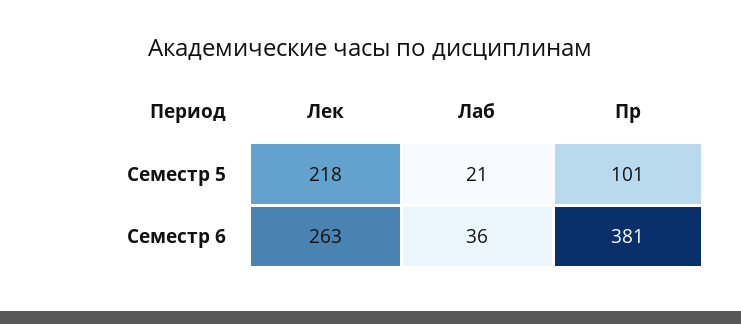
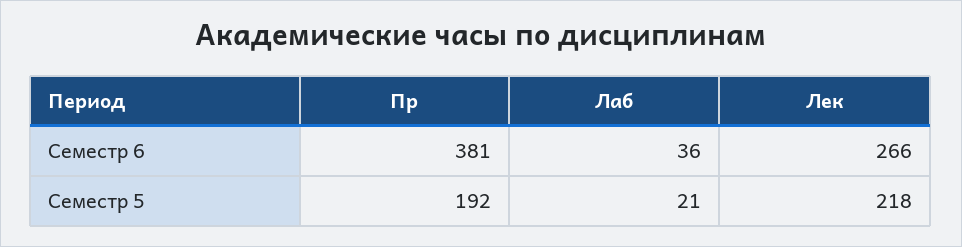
Пр, Семестр 5: 101 -> 192
Лек, Семестр 6: 263 -> 266

